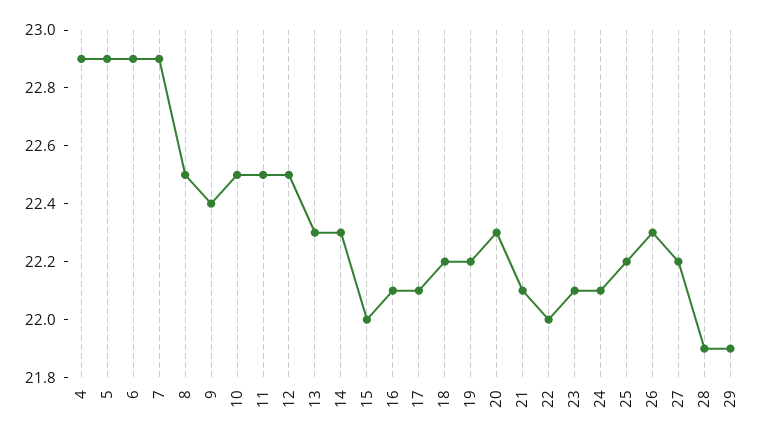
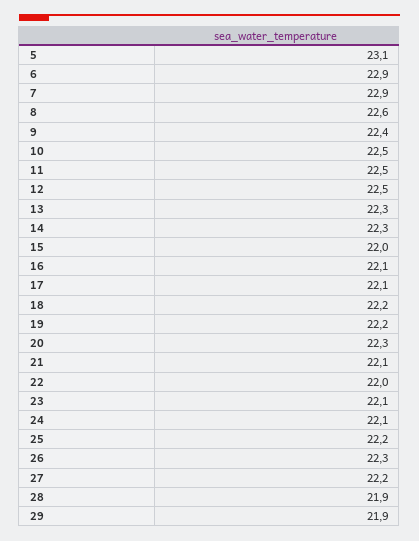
4: 22.9 -> none
5: 22.9 -> 23.1
8: 22.5 -> 22.6

